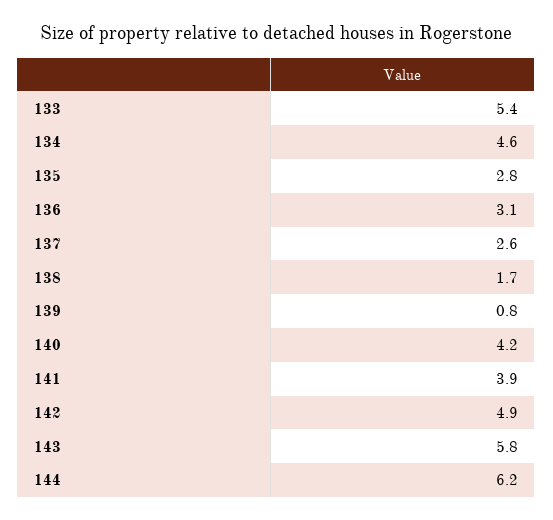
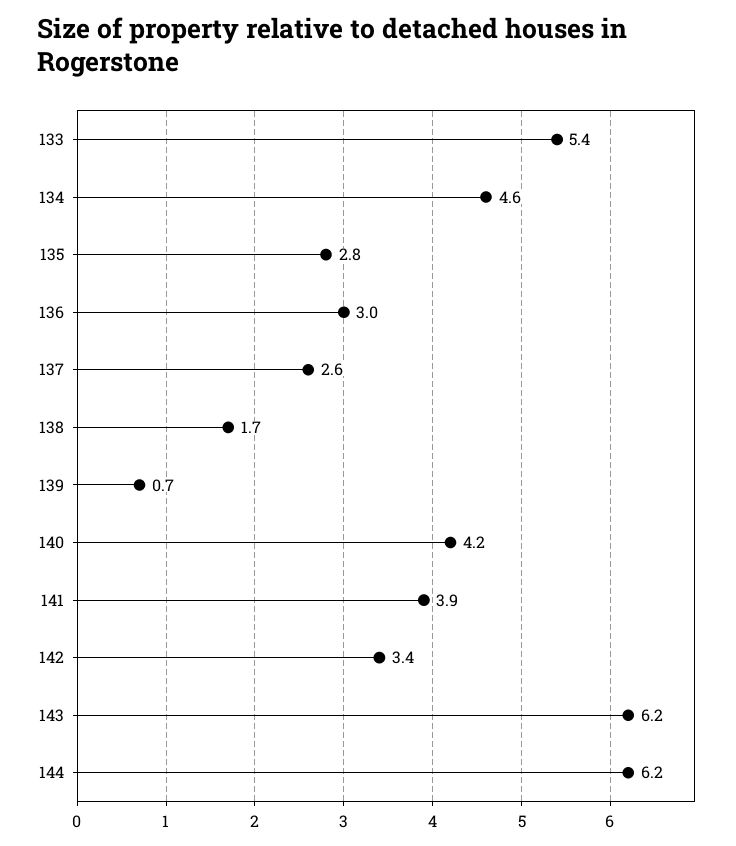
136: 3.1 -> 3
139: 0.8 -> 0.7
142: 4.9 -> 3.4
143: 5.8 -> 6.2

